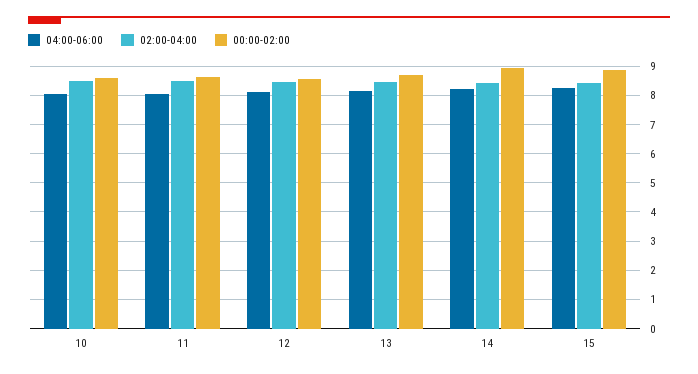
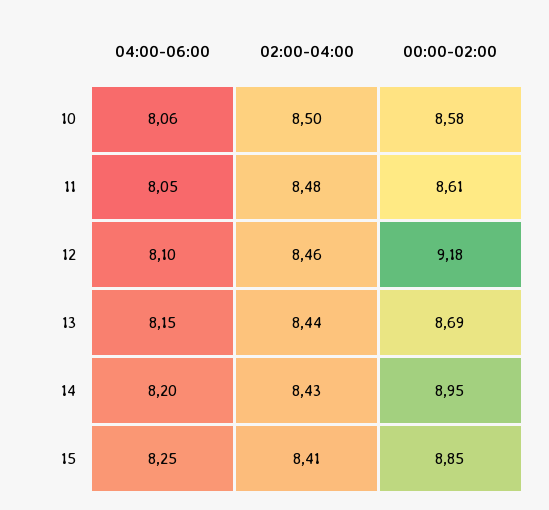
00:00-02:00, 12: 8.5 -> 9.18

